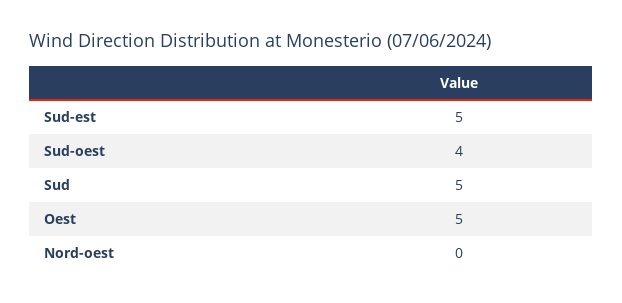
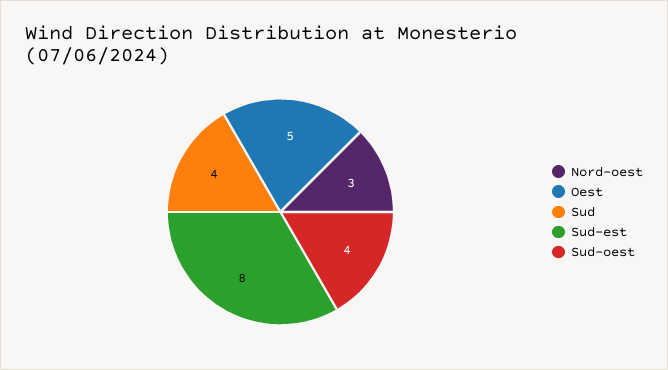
Sud-est: 5 -> 8
Sud: 5 -> 4
Nord-oest: 0 -> 3

